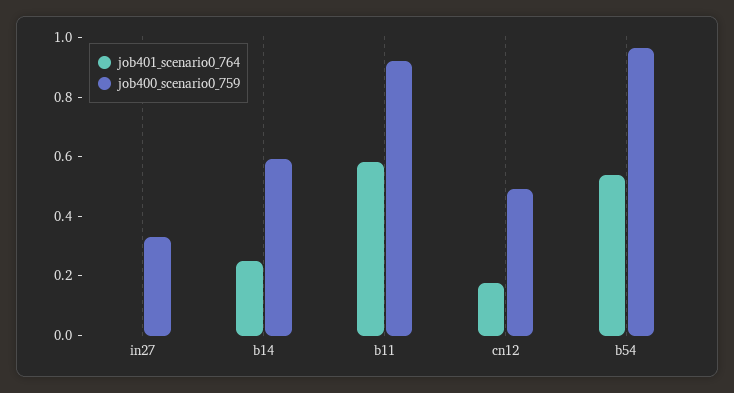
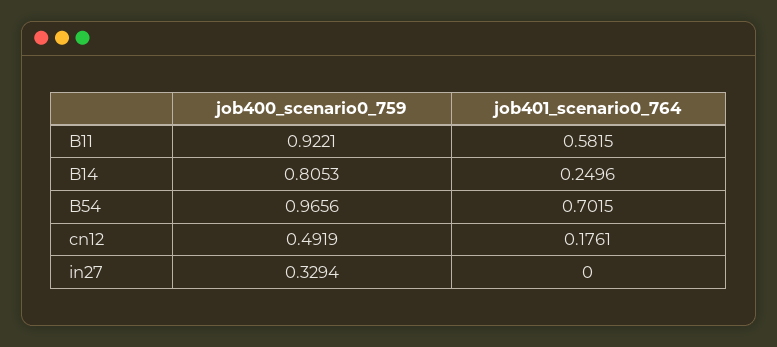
job400_scenario0_759, b14: 0.6 -> 0.8053
job401_scenario0_764, b54: 0.55 -> 0.7015

